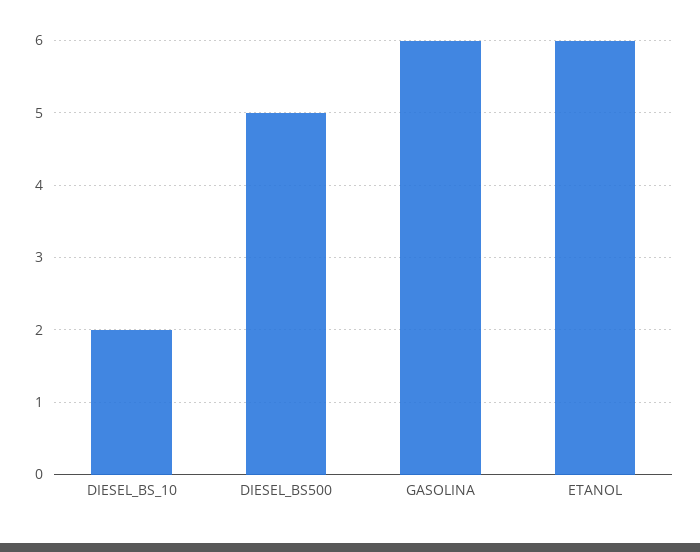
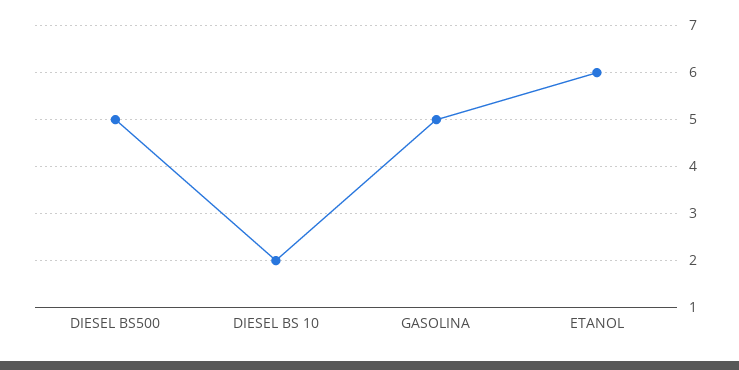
GASOLINA: 6 -> 5

